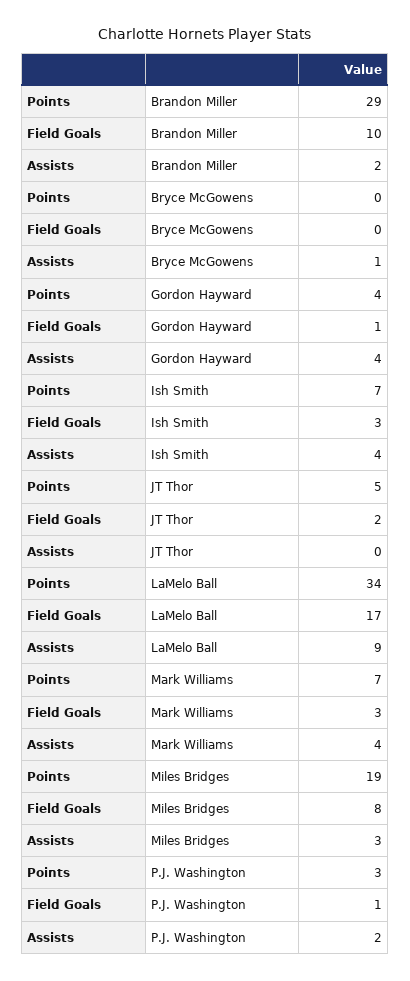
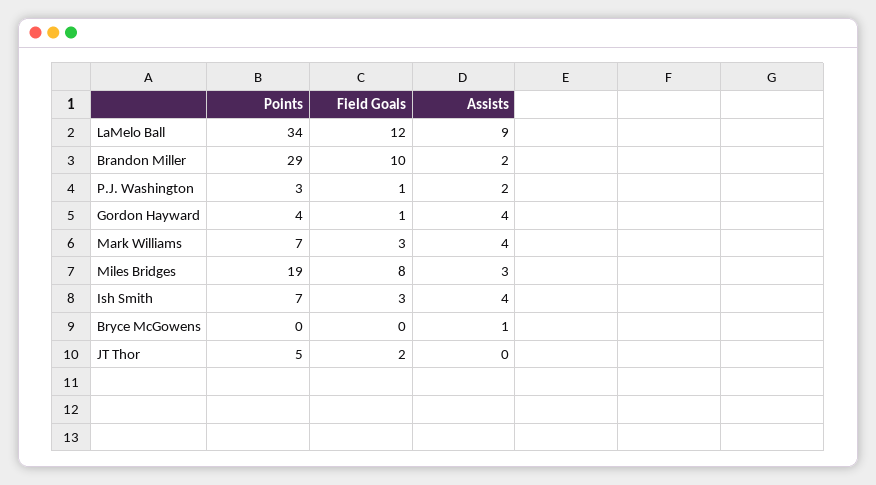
Field Goals, LaMelo Ball: 17 -> 12

